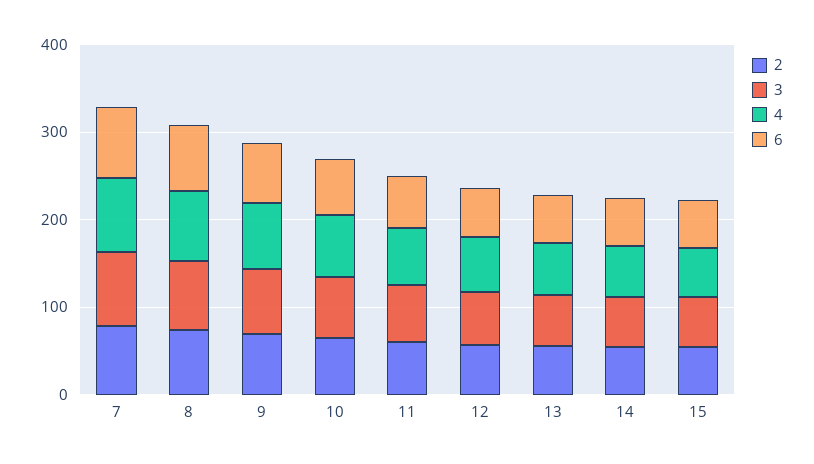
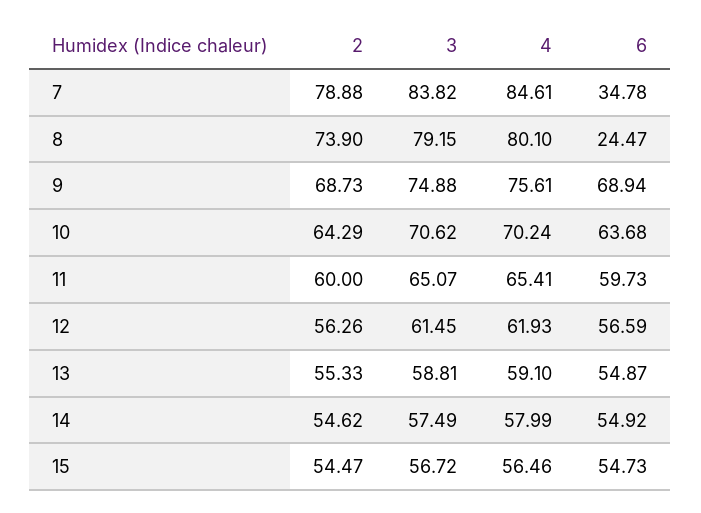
6, 7: 80 -> 34.78
6, 8: 80 -> 24.47

